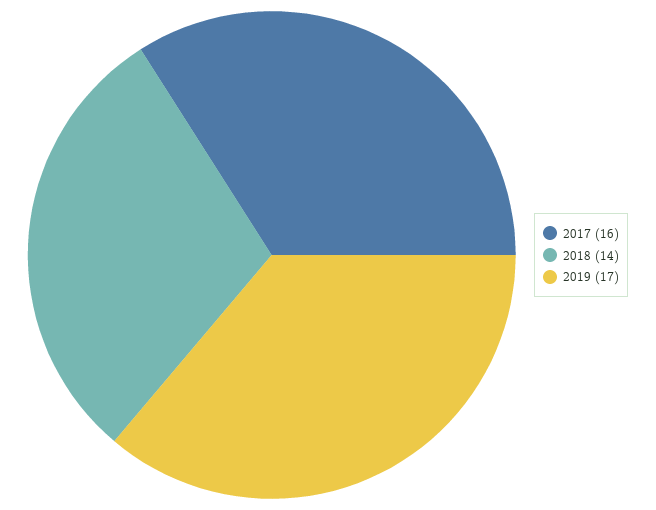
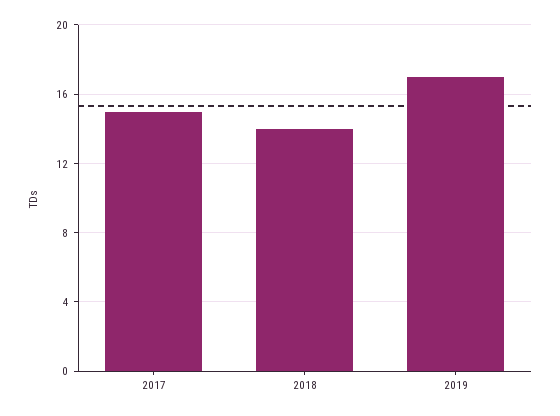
2017: 16 -> 15

